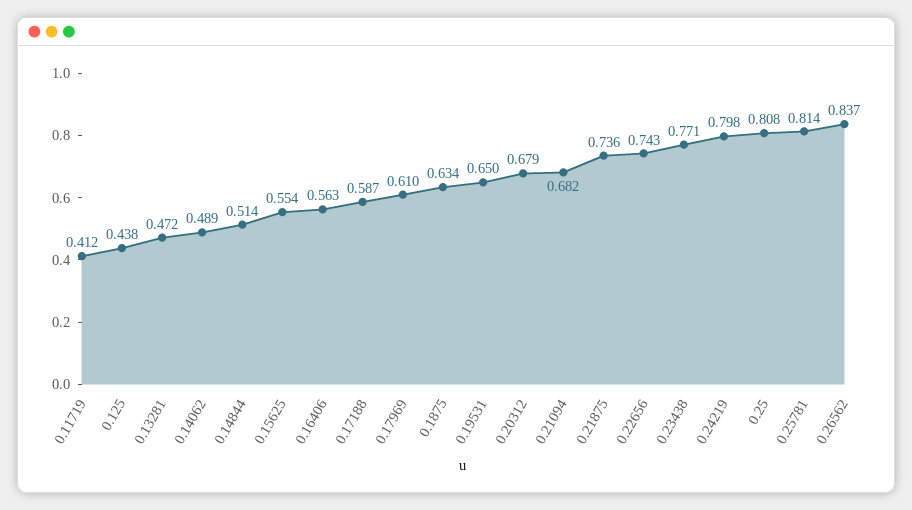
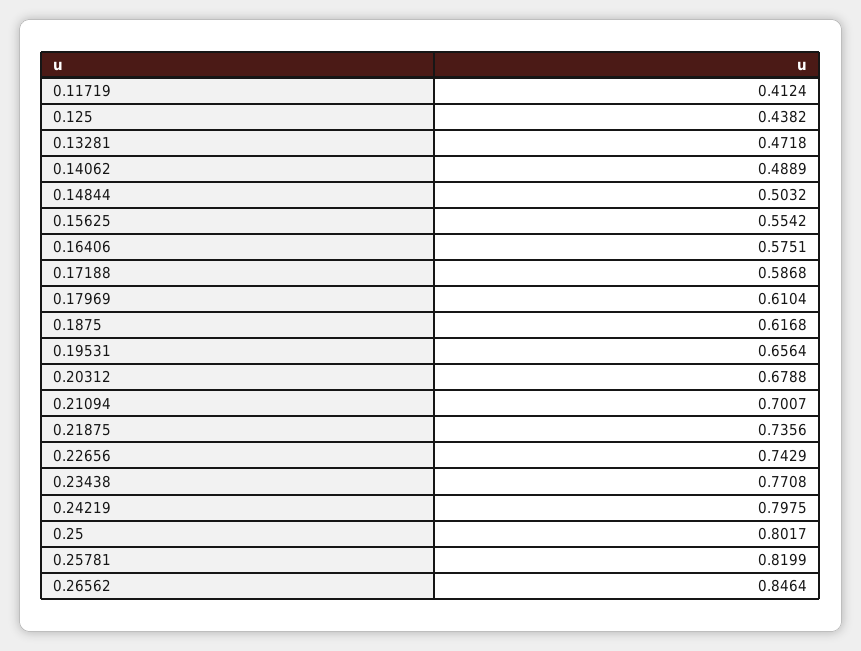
0.14844: 0.514 -> 0.5032
0.16406: 0.563 -> 0.5751
0.1875: 0.634 -> 0.6168
0.19531: 0.65 -> 0.6564
0.21094: 0.682 -> 0.7007
0.25: 0.808 -> 0.8017
0.25781: 0.814 -> 0.8199
0.26562: 0.837 -> 0.8464

